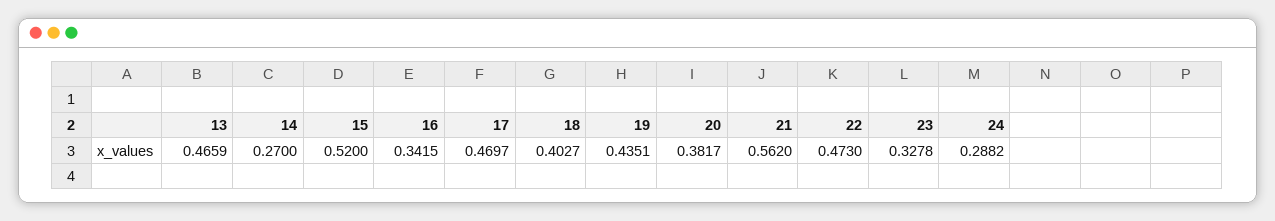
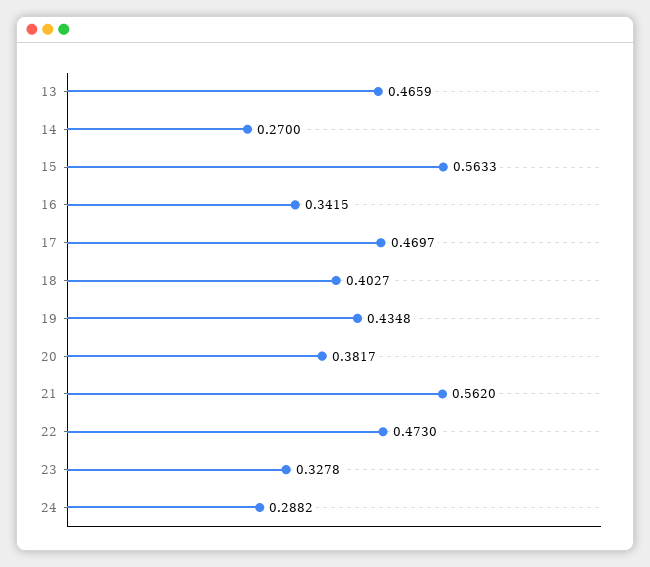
15: 0.52 -> 0.5633
19: 0.4351 -> 0.4348

